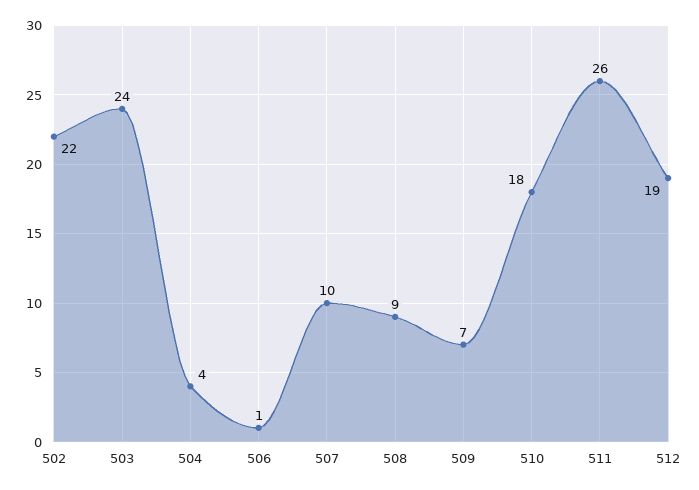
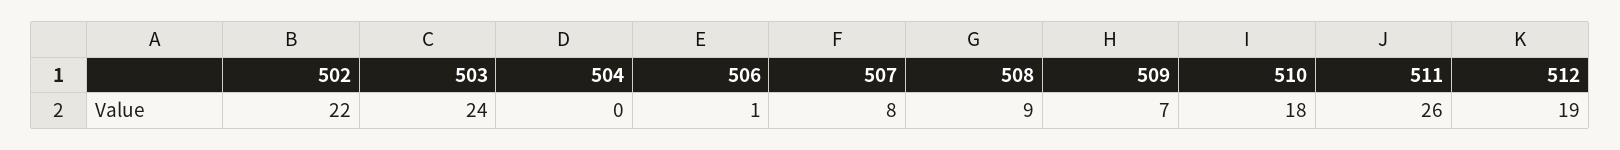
504: 4 -> 0
507: 10 -> 8

